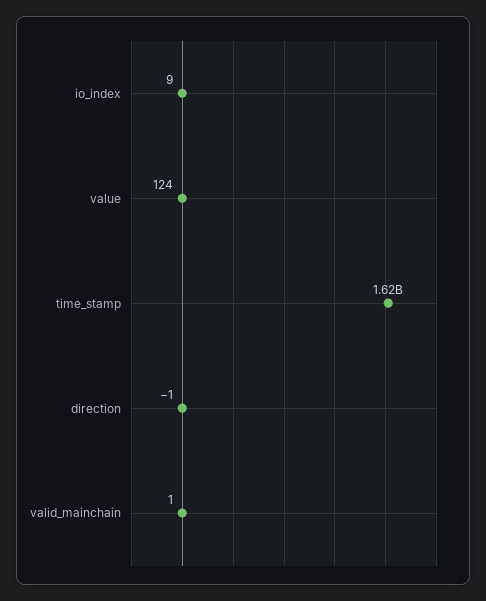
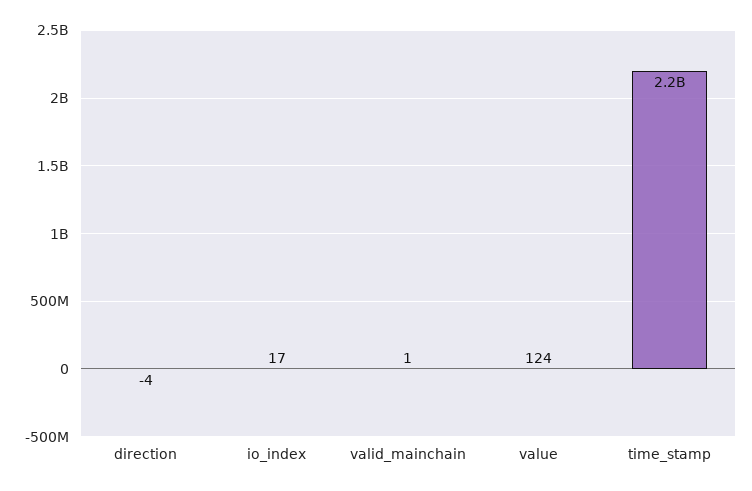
io_index: 9 -> 17
time_stamp: 1620000000 -> 2200000000
direction: -1 -> -4

